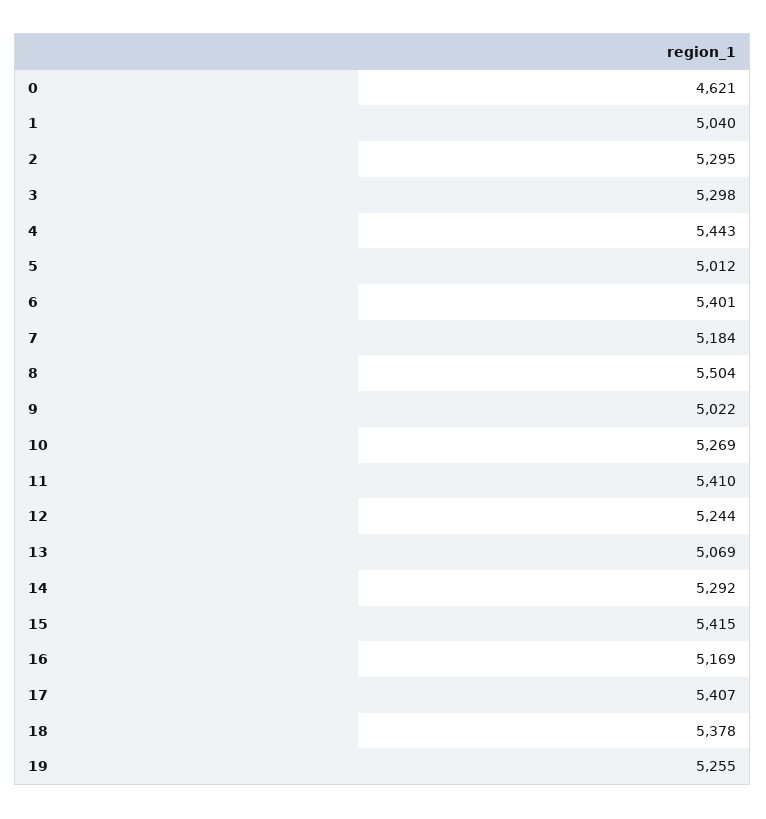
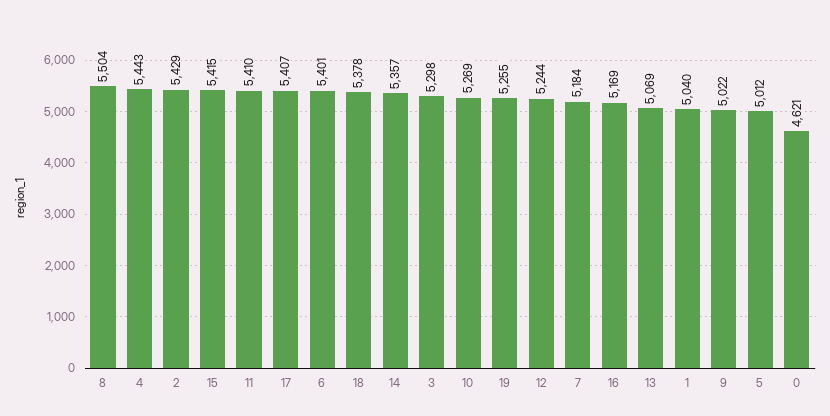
2: 5295 -> 5429
14: 5292 -> 5357

